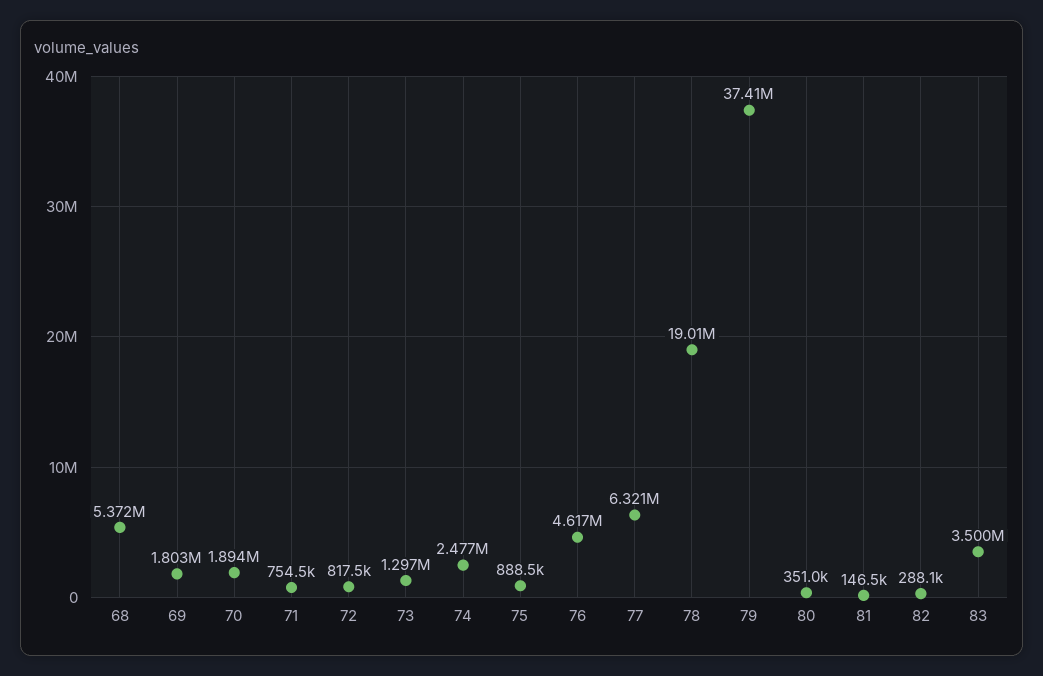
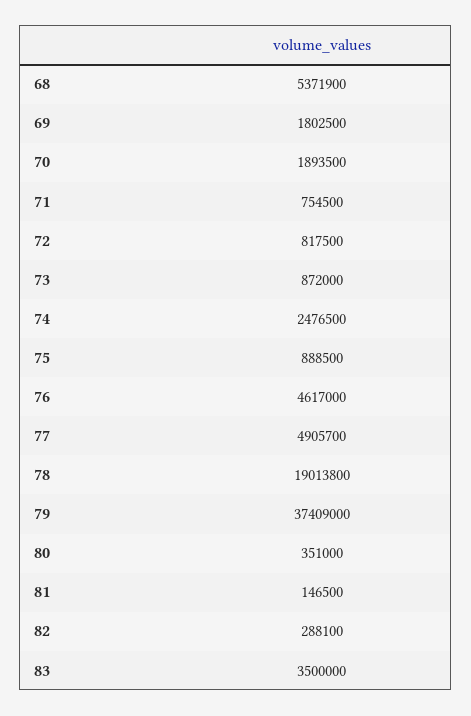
73: 1297000 -> 872000
77: 6321000 -> 4905700

